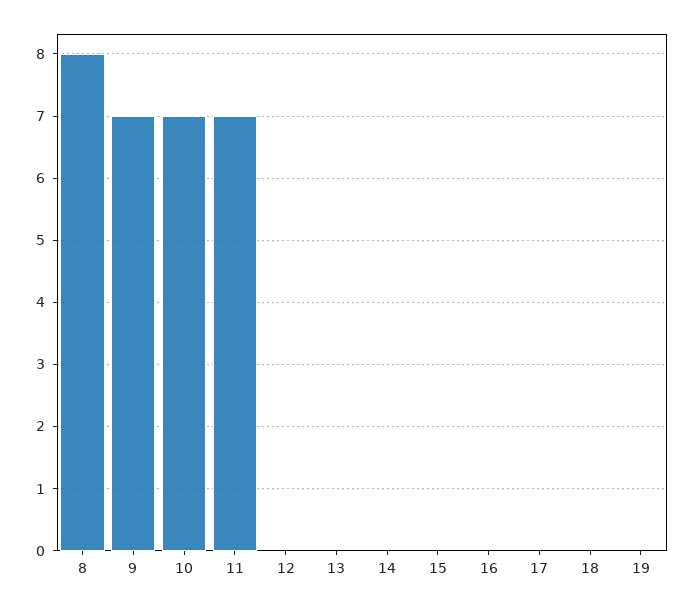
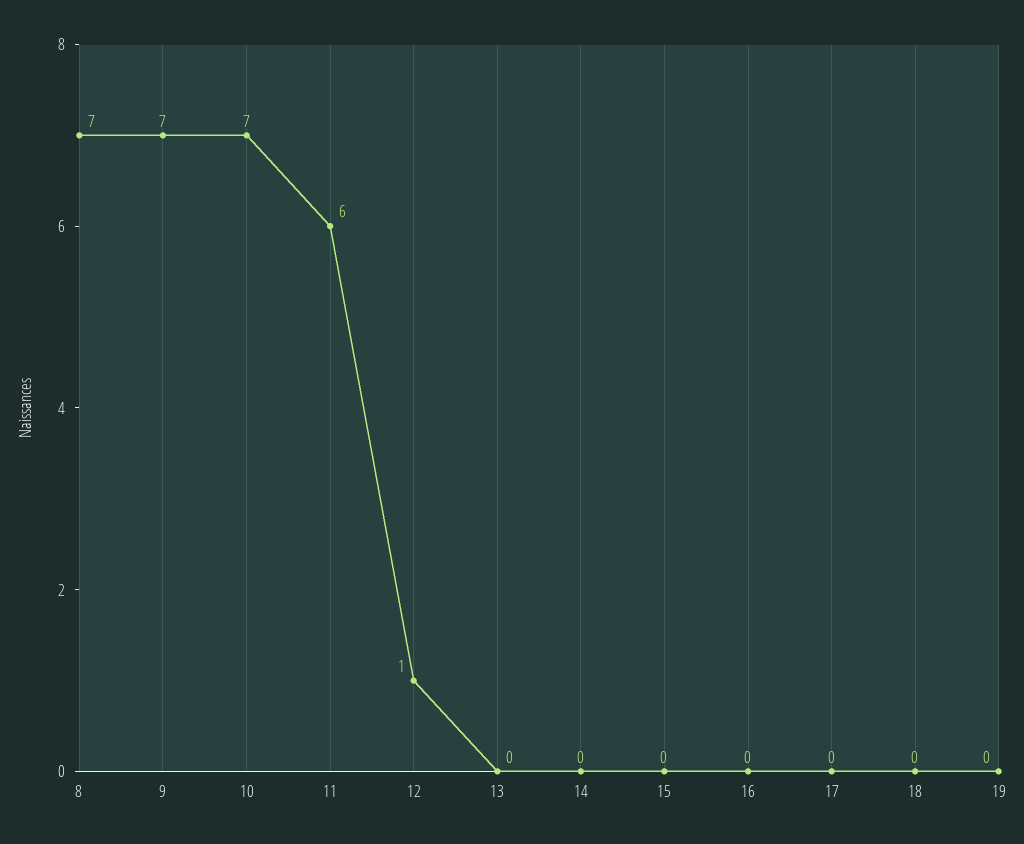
8: 8 -> 7
11: 7 -> 6
12: 0 -> 1

